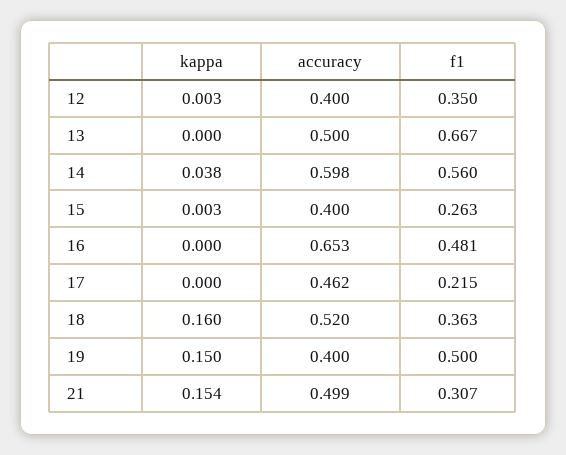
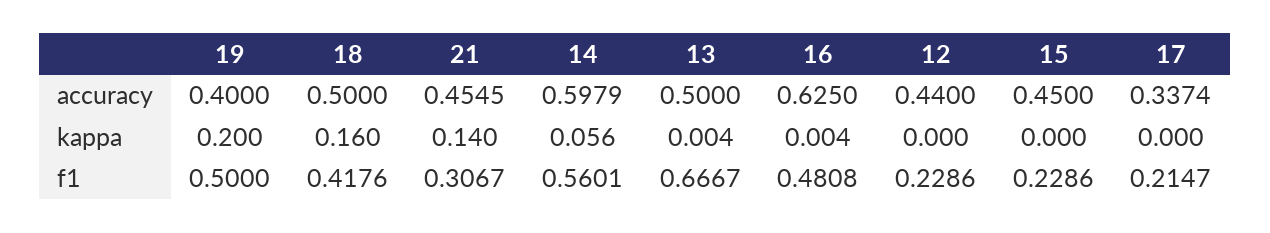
kappa, 12: 0.003 -> 0
accuracy, 12: 0.4 -> 0.44
f1, 12: 0.35 -> 0.2286
kappa, 13: 0 -> 0.004
kappa, 14: 0.038 -> 0.056
kappa, 15: 0.003 -> 0
accuracy, 15: 0.4 -> 0.45
f1, 15: 0.263 -> 0.2286
kappa, 16: 0 -> 0.004
accuracy, 16: 0.653 -> 0.625
accuracy, 17: 0.462 -> 0.3374
accuracy, 18: 0.52 -> 0.5
f1, 18: 0.363 -> 0.4176
kappa, 19: 0.15 -> 0.2
kappa, 21: 0.154 -> 0.14
accuracy, 21: 0.499 -> 0.4545

